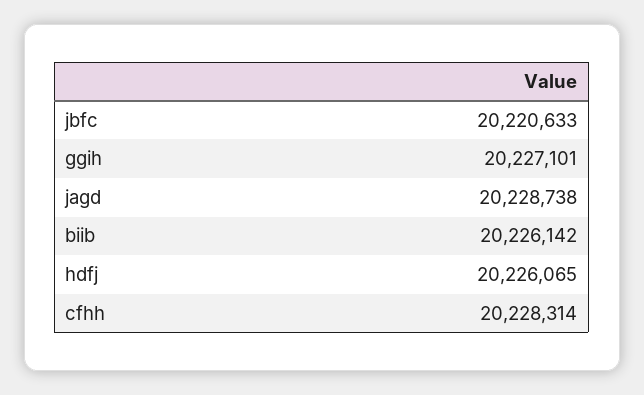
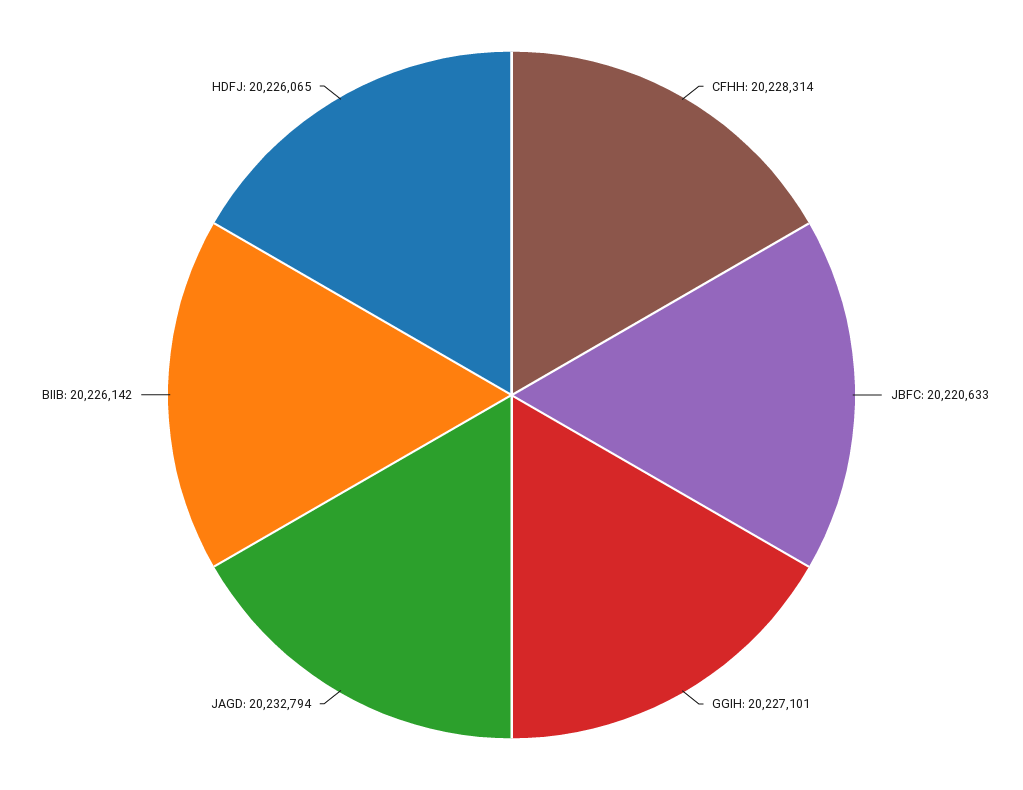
jagd: 20228738 -> 20232794

